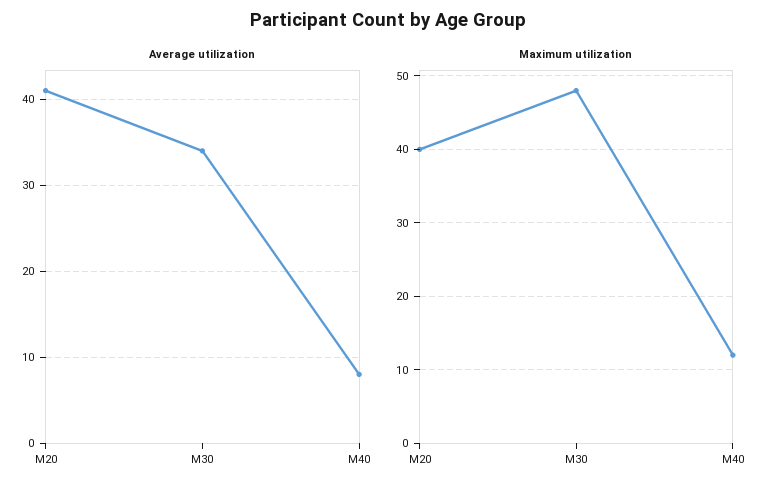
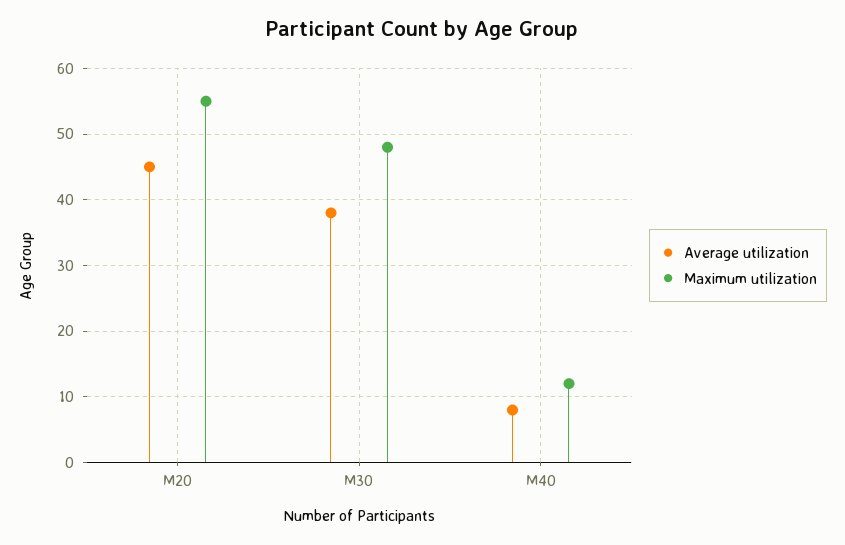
Average utilization, M20: 41 -> 45
Average utilization, M30: 34 -> 38
Maximum utilization, M20: 40 -> 55

